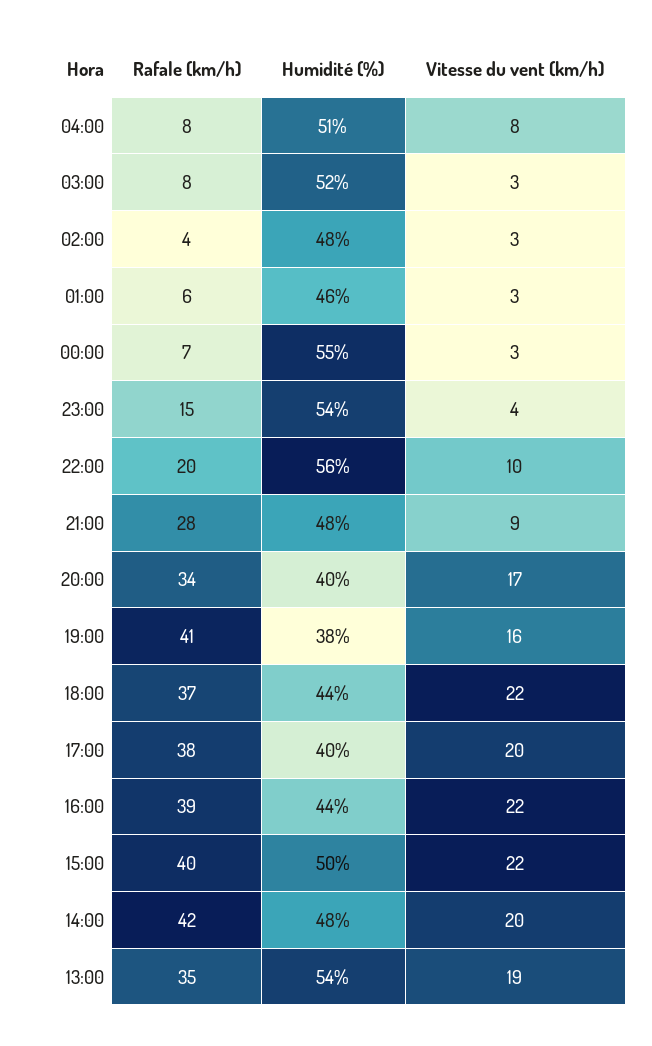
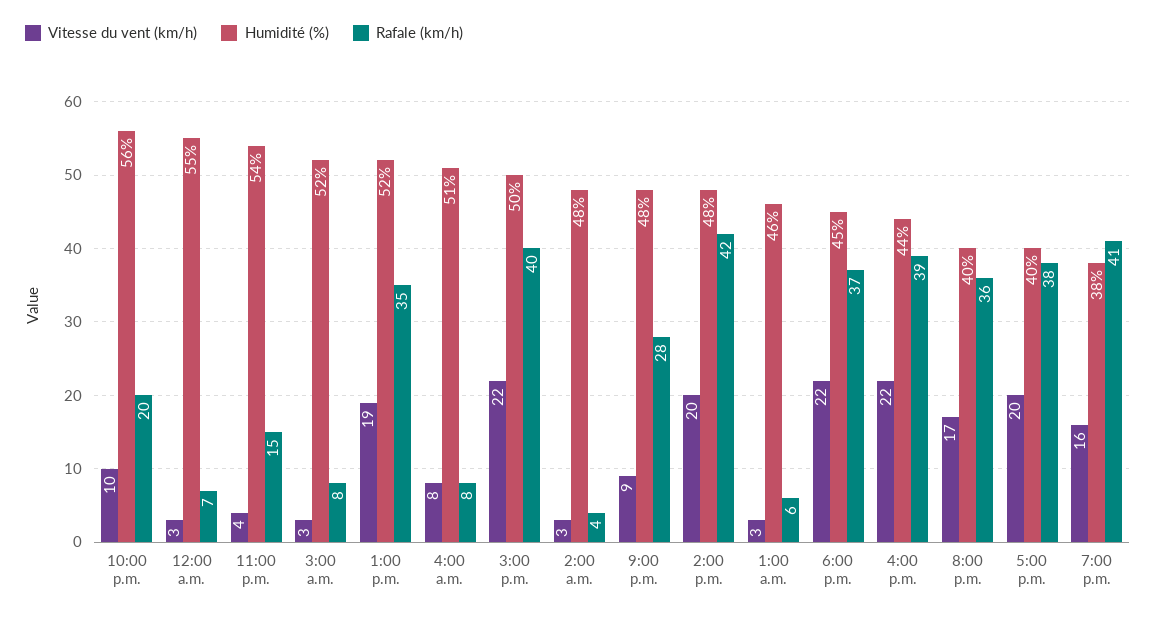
Rafale (km/h), 20:00: 34 -> 36
Humidité (%), 18:00: 44 -> 45
Humidité (%), 13:00: 54 -> 52

